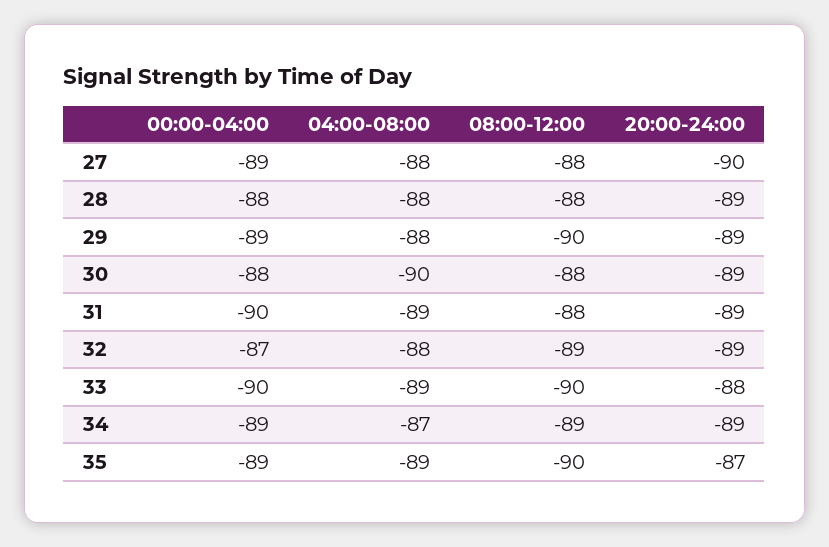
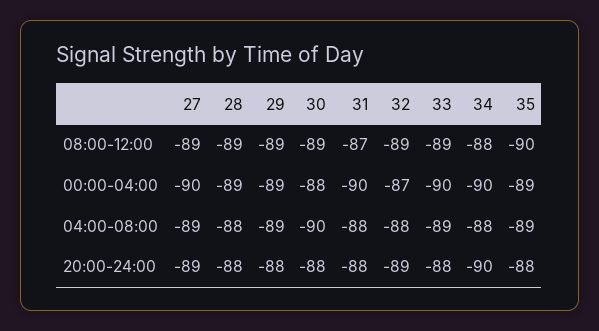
00:00-04:00, 27: -89 -> -90
04:00-08:00, 27: -88 -> -89
08:00-12:00, 27: -88 -> -89
20:00-24:00, 27: -90 -> -89
00:00-04:00, 28: -88 -> -89
08:00-12:00, 28: -88 -> -89
20:00-24:00, 28: -89 -> -88
04:00-08:00, 29: -88 -> -89
08:00-12:00, 29: -90 -> -89
20:00-24:00, 29: -89 -> -88
08:00-12:00, 30: -88 -> -89
20:00-24:00, 30: -89 -> -88
04:00-08:00, 31: -89 -> -88
08:00-12:00, 31: -88 -> -87
20:00-24:00, 31: -89 -> -88
08:00-12:00, 33: -90 -> -89
00:00-04:00, 34: -89 -> -90
04:00-08:00, 34: -87 -> -88
08:00-12:00, 34: -89 -> -88
20:00-24:00, 34: -89 -> -90
20:00-24:00, 35: -87 -> -88

